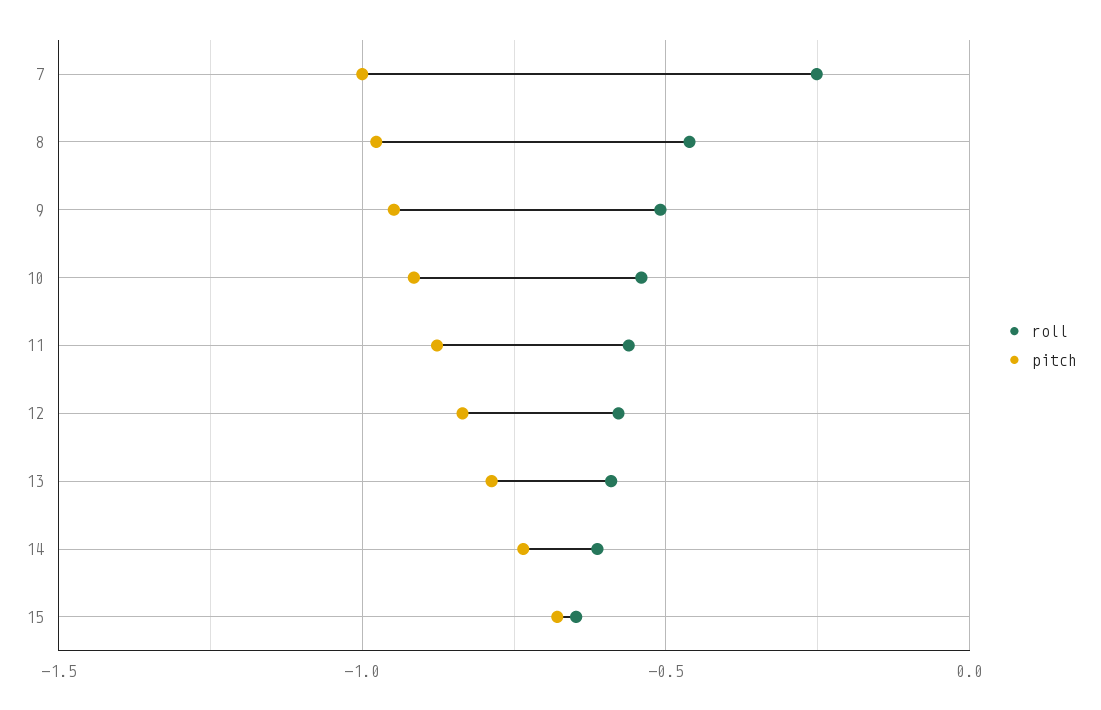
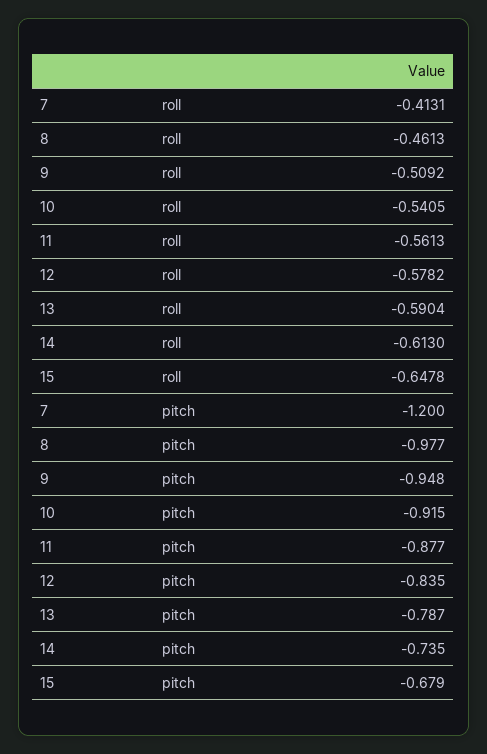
roll, 7: -0.25 -> -0.4131
pitch, 7: -1 -> -1.2

